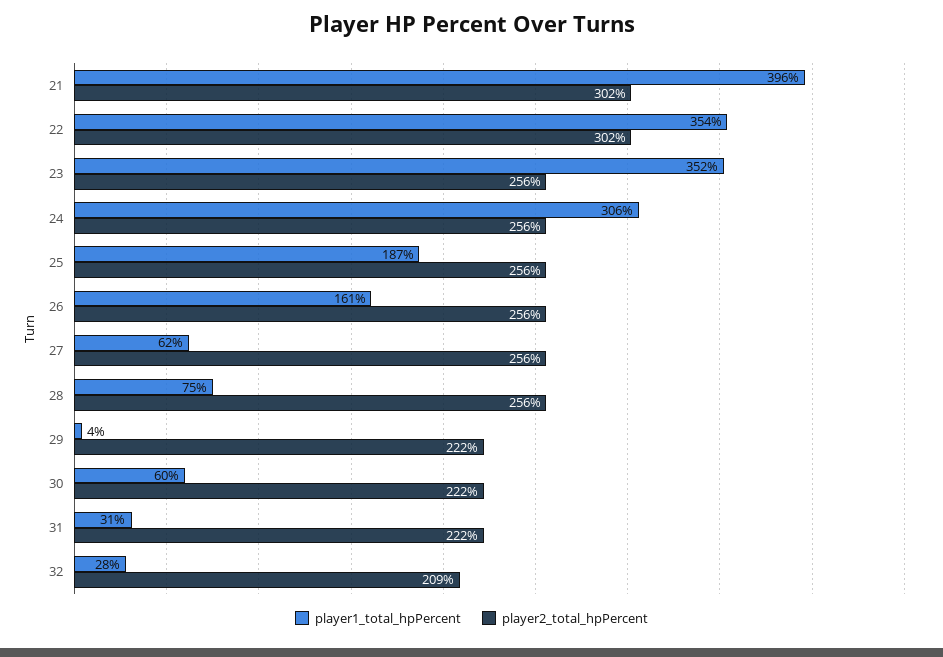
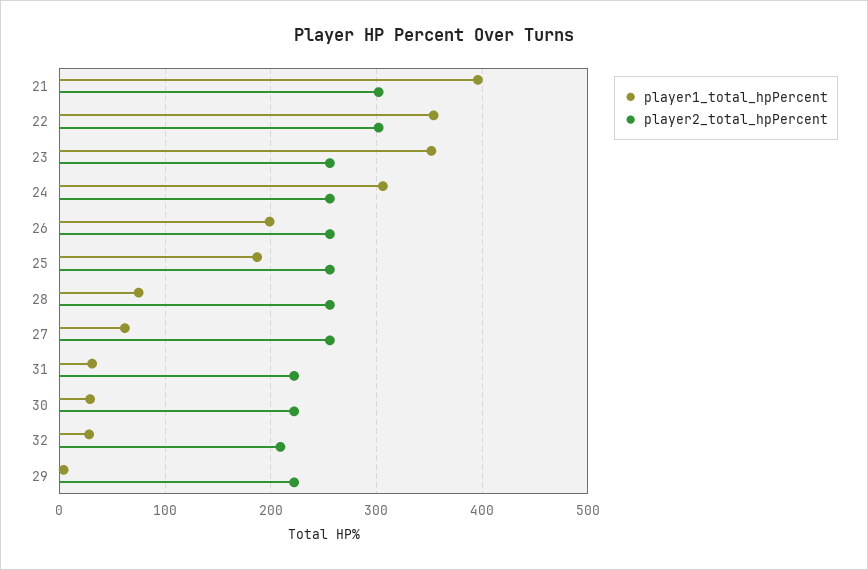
player1_total_hpPercent, 26: 161 -> 200
player1_total_hpPercent, 30: 60 -> 30

